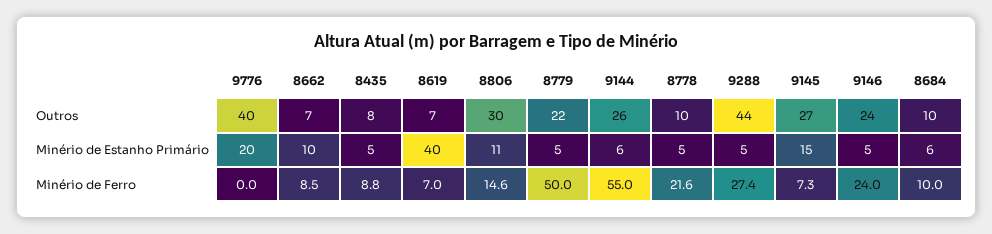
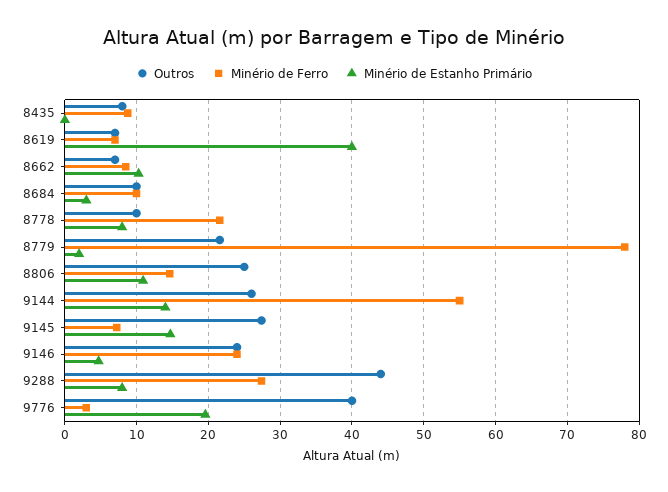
Outros, 8806: 30 -> 25
Minério de Estanho Primário, 8435: 5 -> 0
Minério de Estanho Primário, 8779: 5 -> 2
Minério de Estanho Primário, 9144: 6 -> 14
Minério de Estanho Primário, 8778: 5 -> 8
Minério de Estanho Primário, 9288: 5 -> 8
Minério de Estanho Primário, 8684: 6 -> 3
Minério de Ferro, 9776: 0 -> 3
Minério de Ferro, 8779: 50 -> 78

